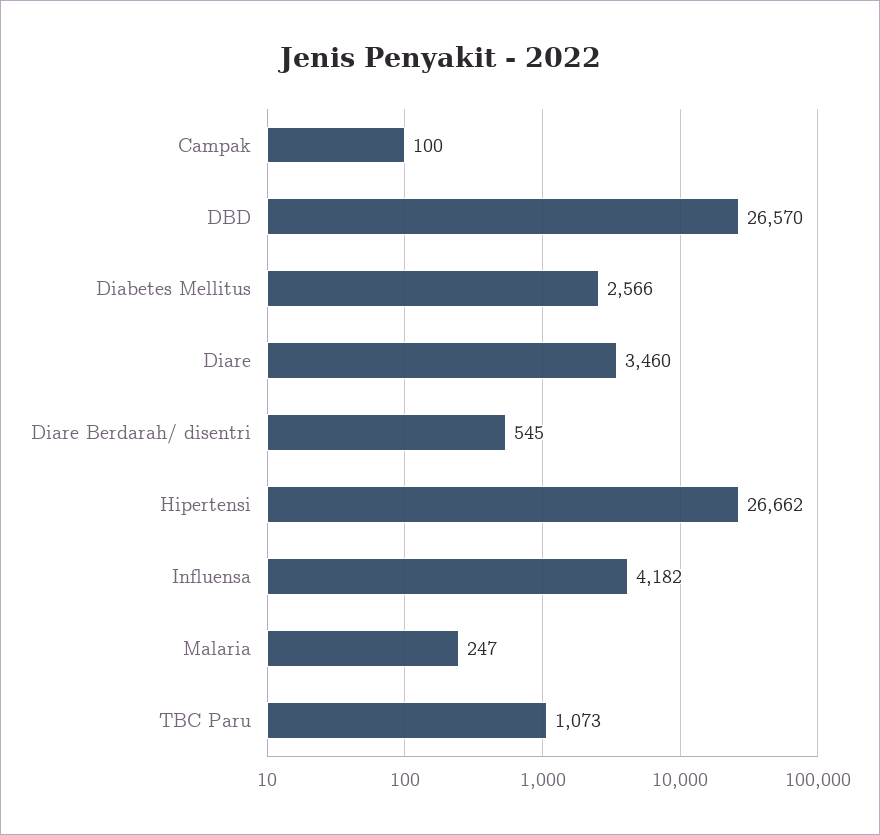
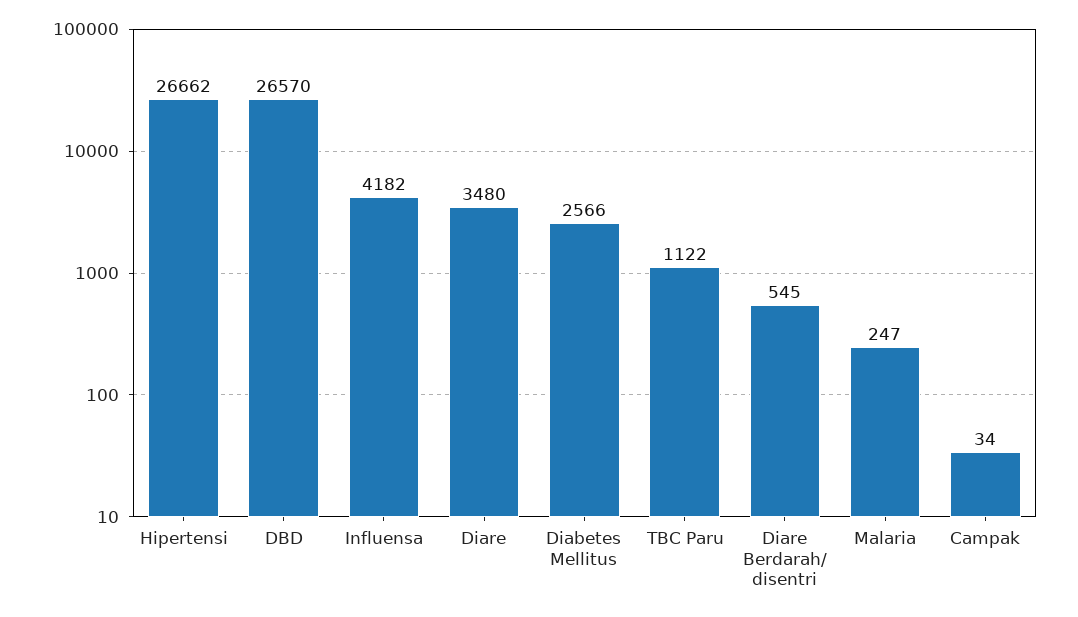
Campak: 100 -> 34
Diare: 3460 -> 3480
TBC Paru: 1073 -> 1122

